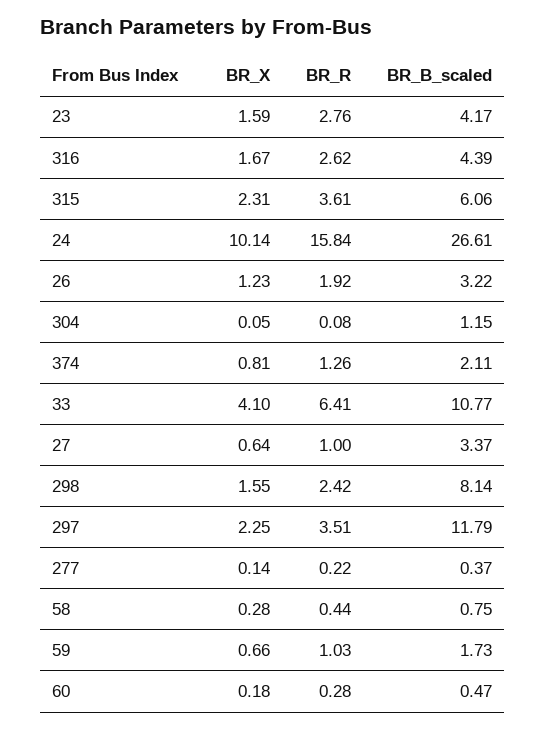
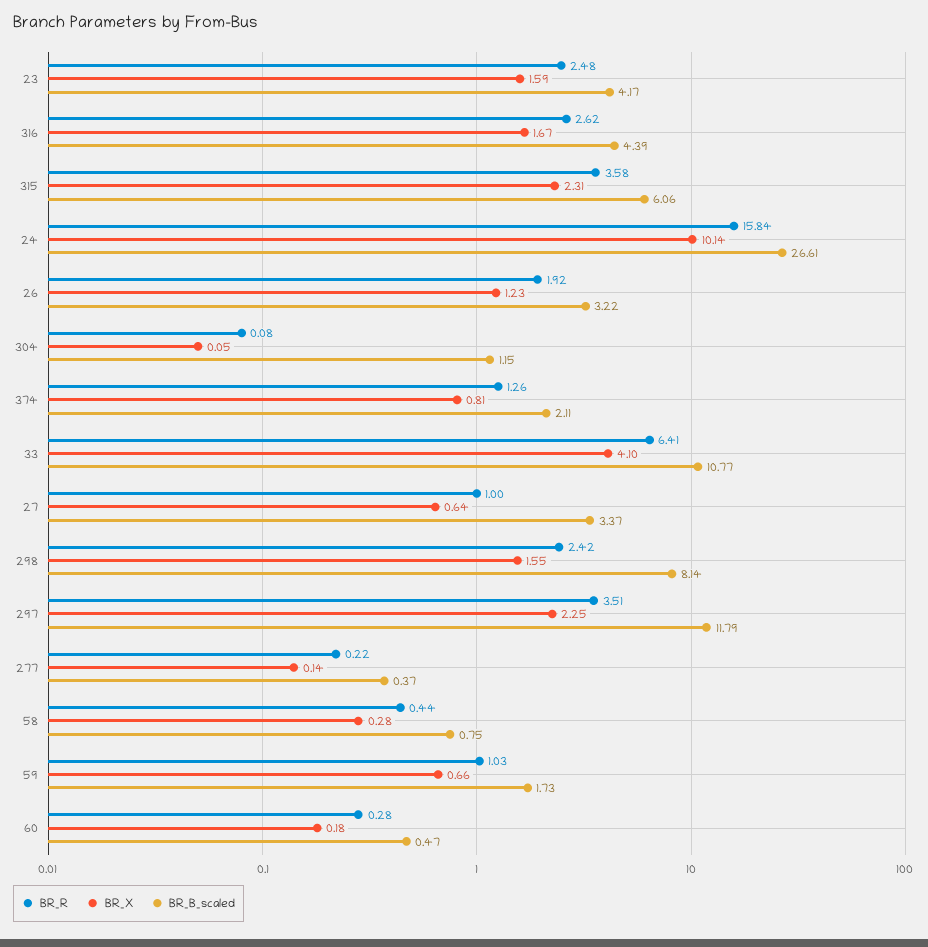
BR_R, 23: 2.76 -> 2.48
BR_R, 315: 3.61 -> 3.58

